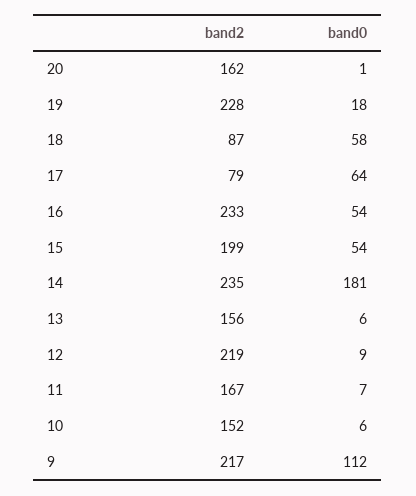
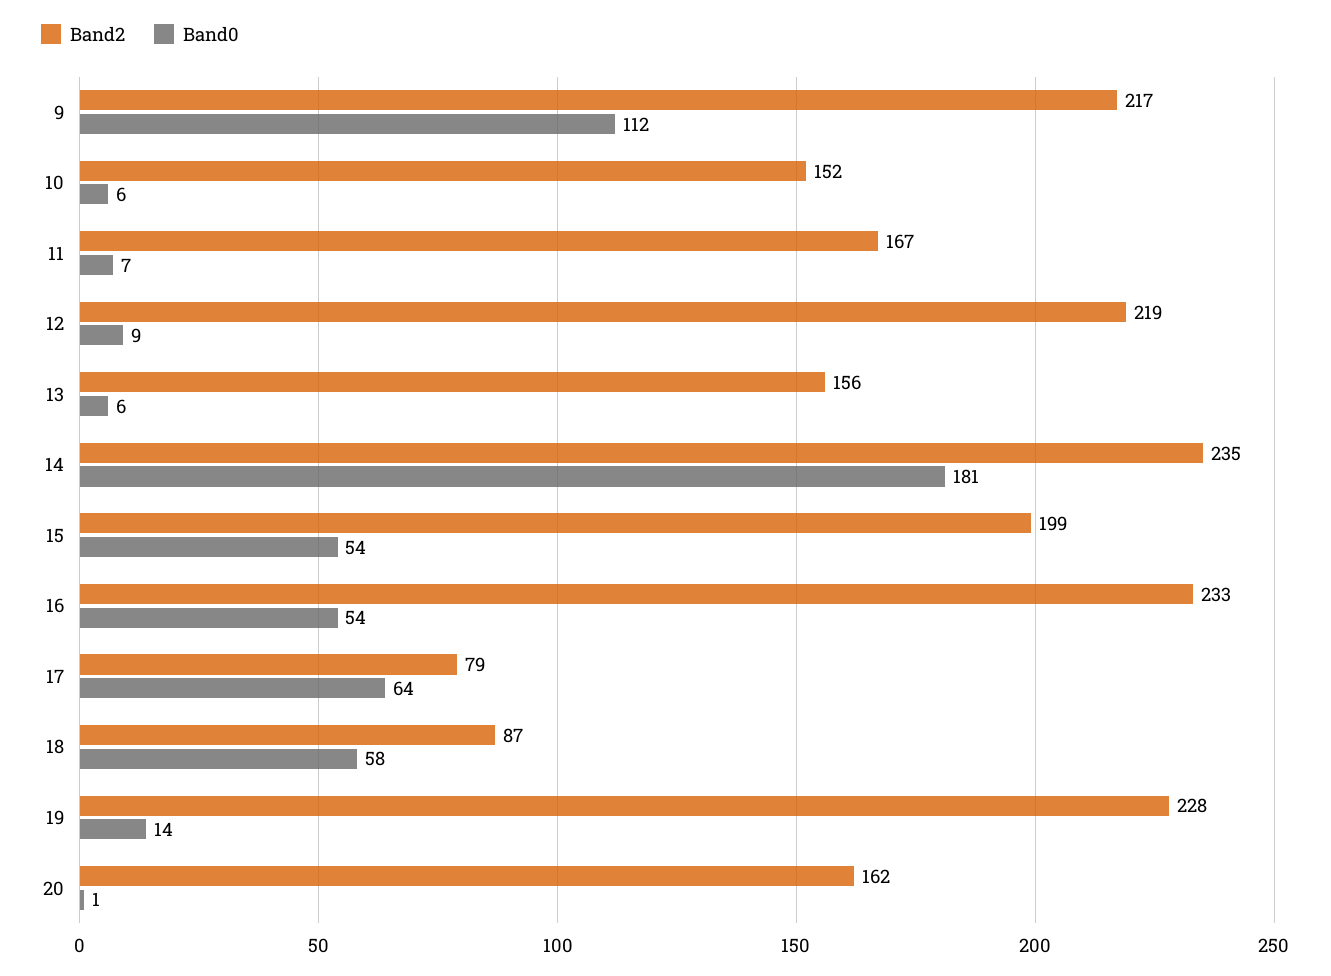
band0, 19: 18 -> 14

